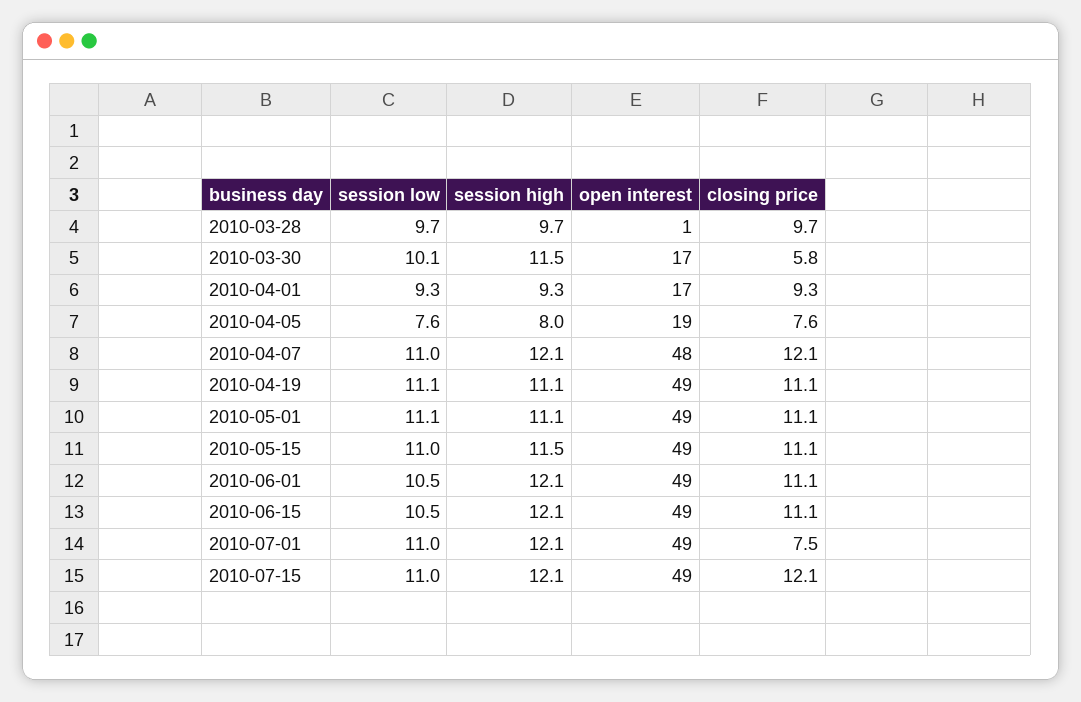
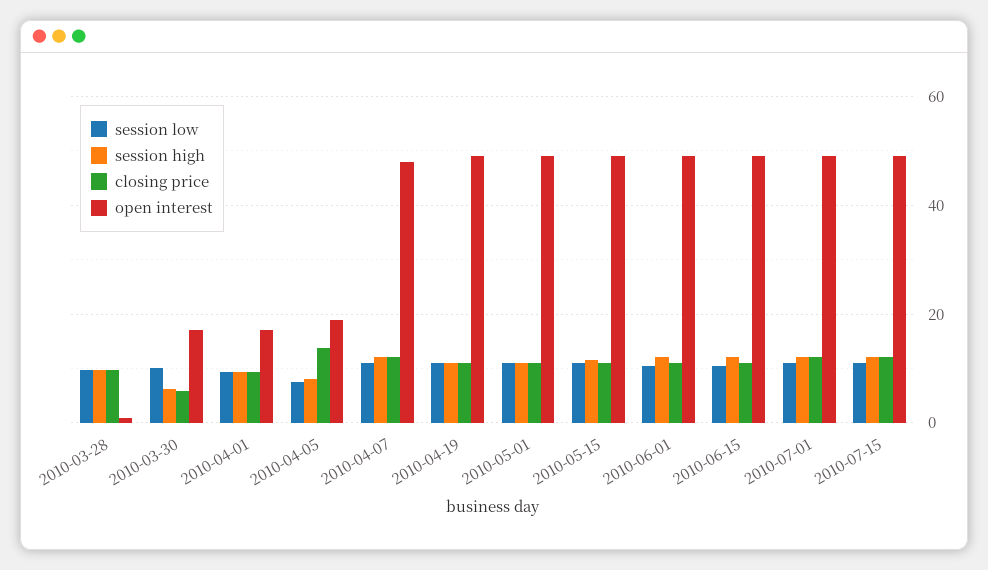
session high, 2010-03-30: 11.5 -> 6
closing price, 2010-04-05: 7.6 -> 14
closing price, 2010-07-01: 7.5 -> 12

